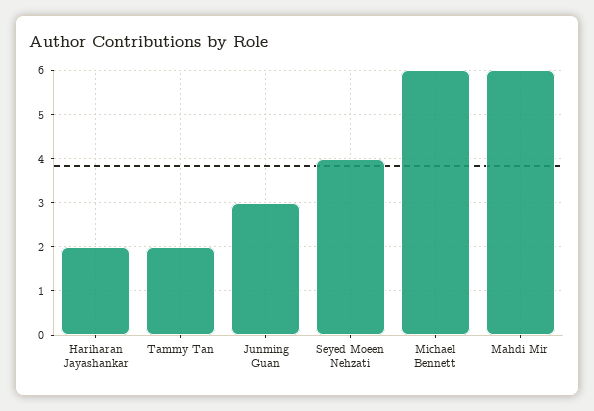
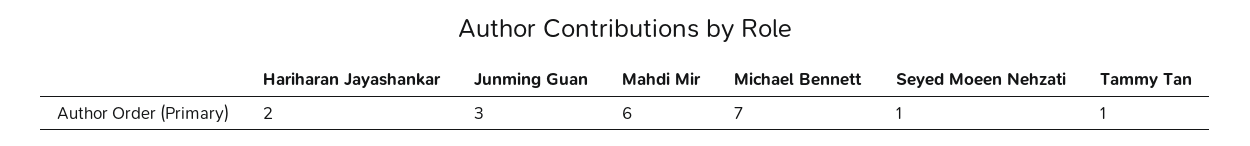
Tammy Tan: 2 -> 1
Seyed Moeen Nehzati: 4 -> 1
Michael Bennett: 6 -> 7

